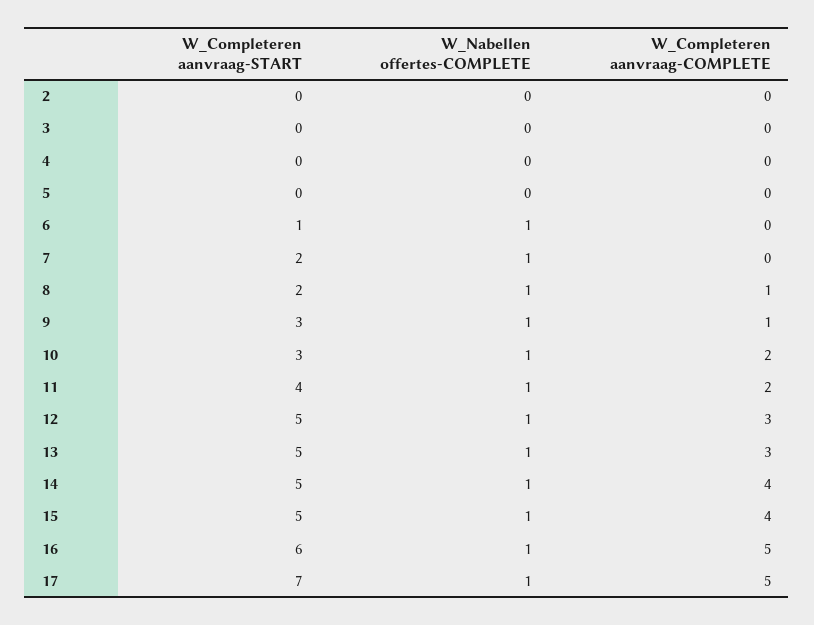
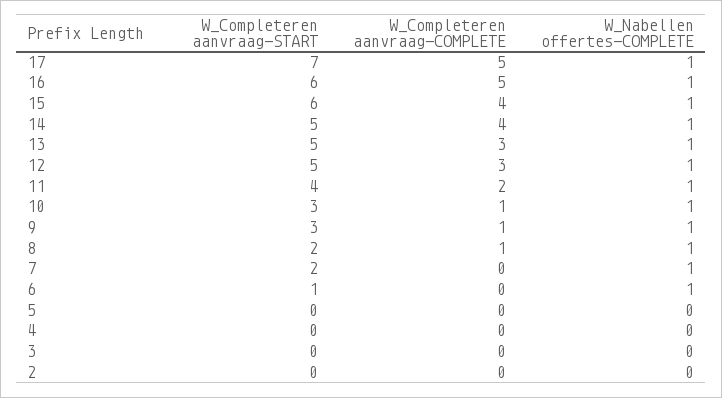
W_Completeren aanvraag-COMPLETE, 10: 2 -> 1
W_Completeren aanvraag-START, 15: 5 -> 6

